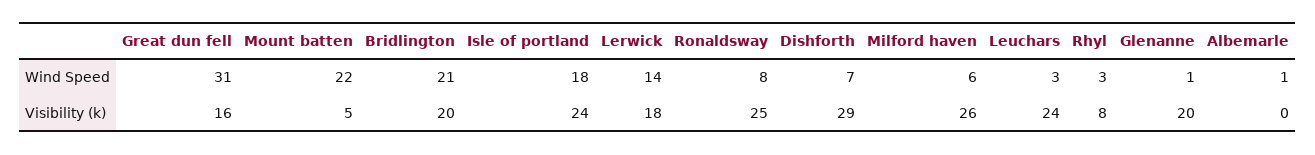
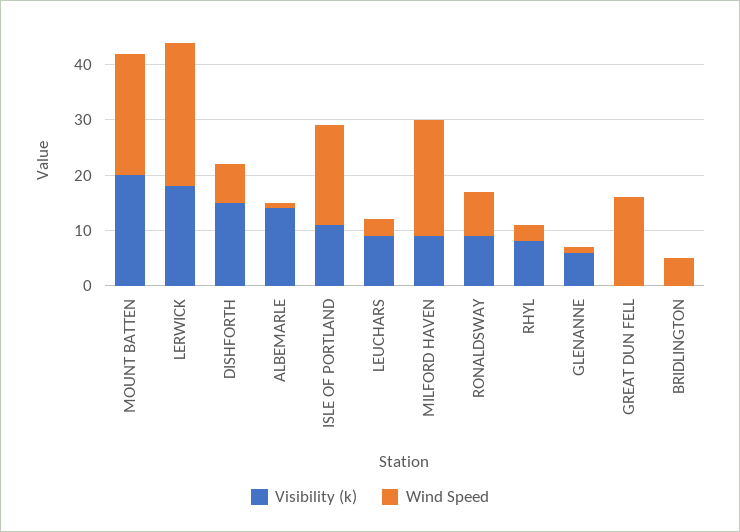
Wind Speed, Great dun fell: 31 -> 15
Wind Speed, Bridlington: 21 -> 5
Wind Speed, Lerwick: 14 -> 25
Wind Speed, Milford haven: 6 -> 20
Visibility (k), Great dun fell: 16 -> 0
Visibility (k), Mount batten: 5 -> 20
Visibility (k), Bridlington: 20 -> 0
Visibility (k), Isle of portland: 24 -> 10
Visibility (k), Ronaldsway: 25 -> 10
Visibility (k), Dishforth: 29 -> 15
Visibility (k), Milford haven: 26 -> 10
Visibility (k), Leuchars: 24 -> 10
Visibility (k), Glenanne: 20 -> 5
Visibility (k), Albemarle: 0 -> 15

